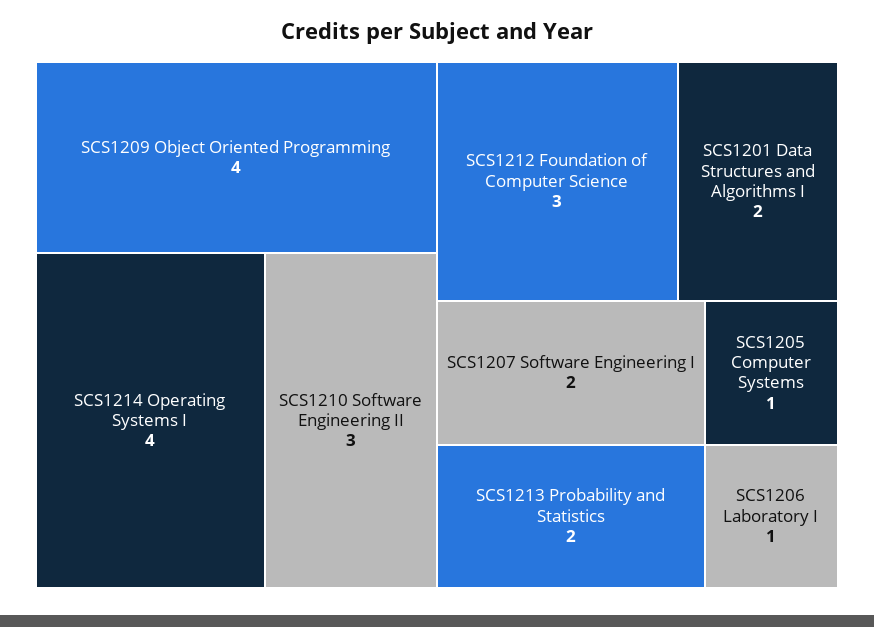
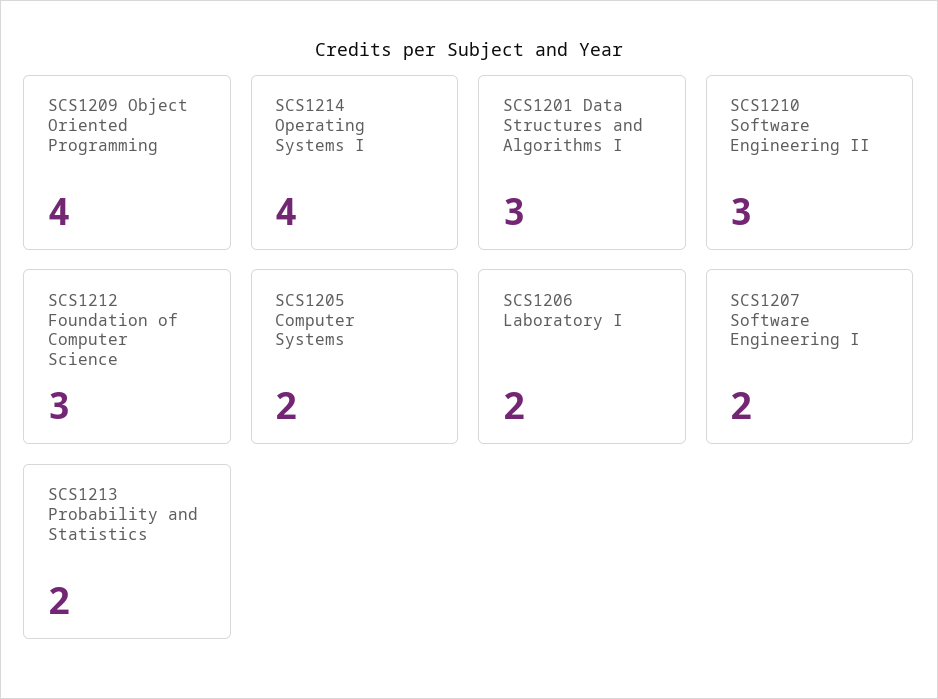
SCS1201 Data Structures and Algorithms I: 2 -> 3
SCS1205 Computer Systems: 1 -> 2
SCS1206 Laboratory I: 1 -> 2

